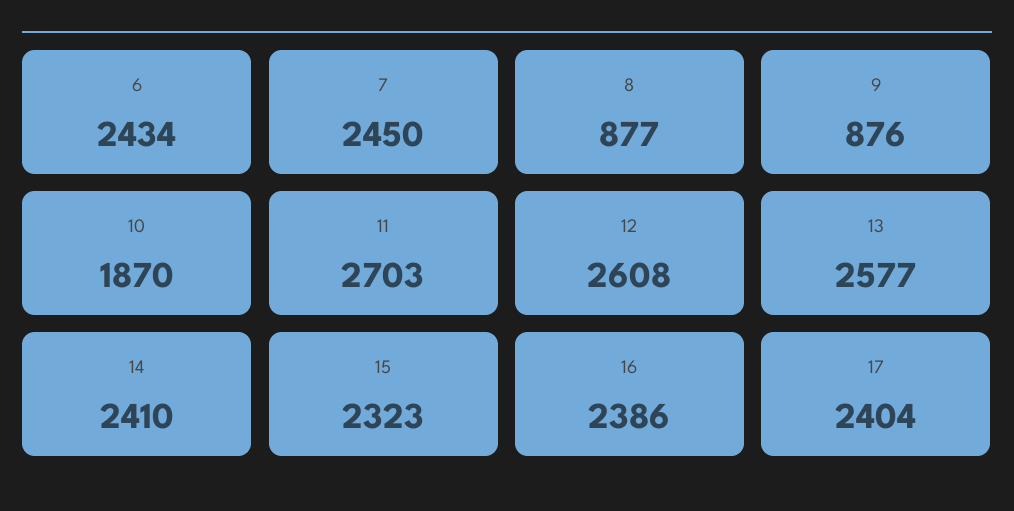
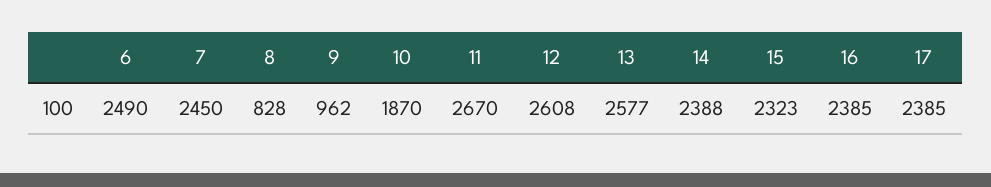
6: 2434 -> 2490
8: 877 -> 828
9: 876 -> 962
11: 2703 -> 2670
14: 2410 -> 2388
16: 2386 -> 2385
17: 2404 -> 2385

